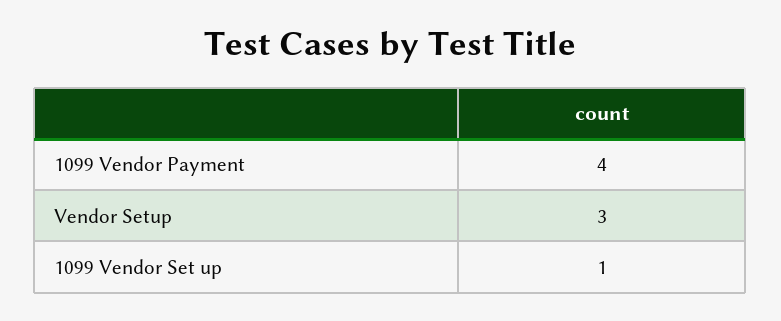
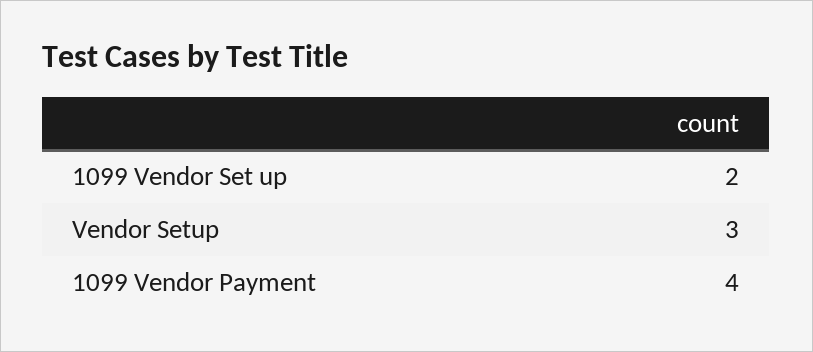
1099 Vendor Set up: 1 -> 2

